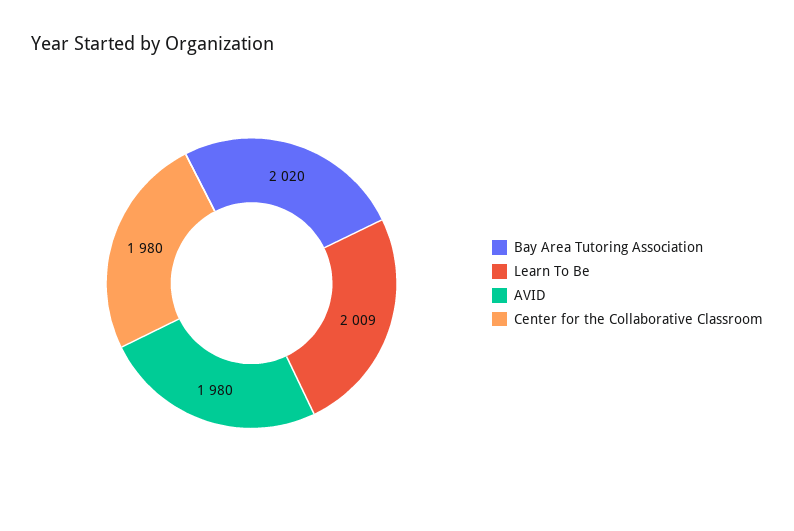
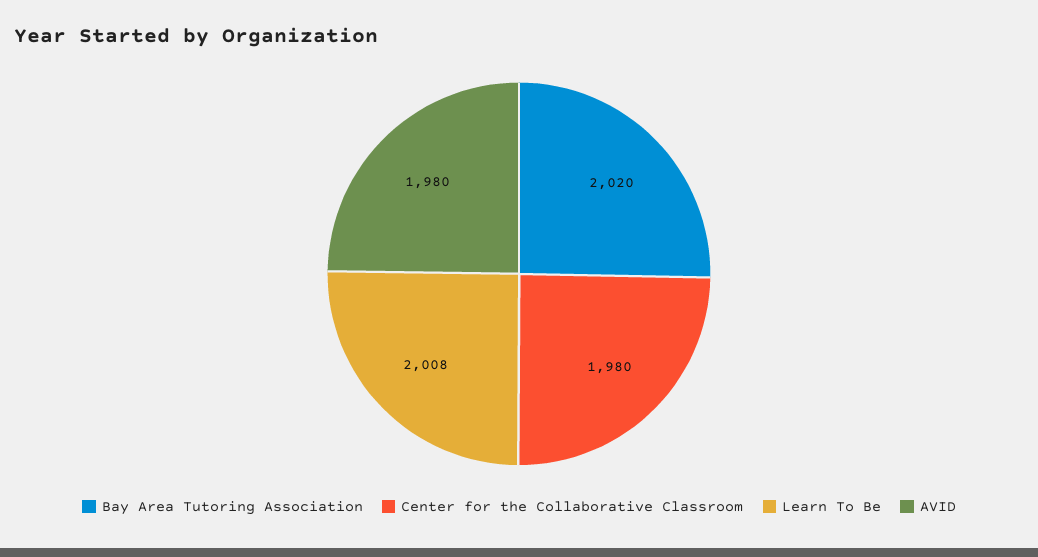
Learn To Be: 2009 -> 2008

